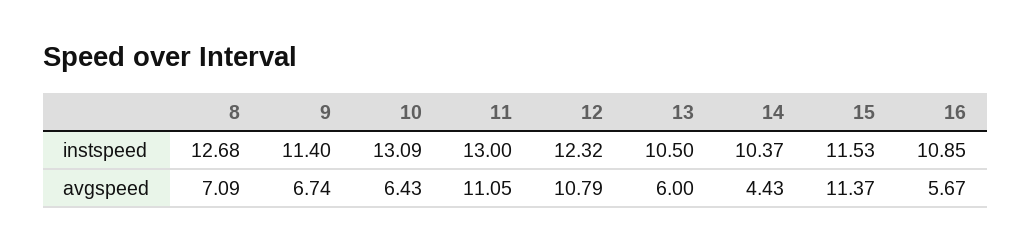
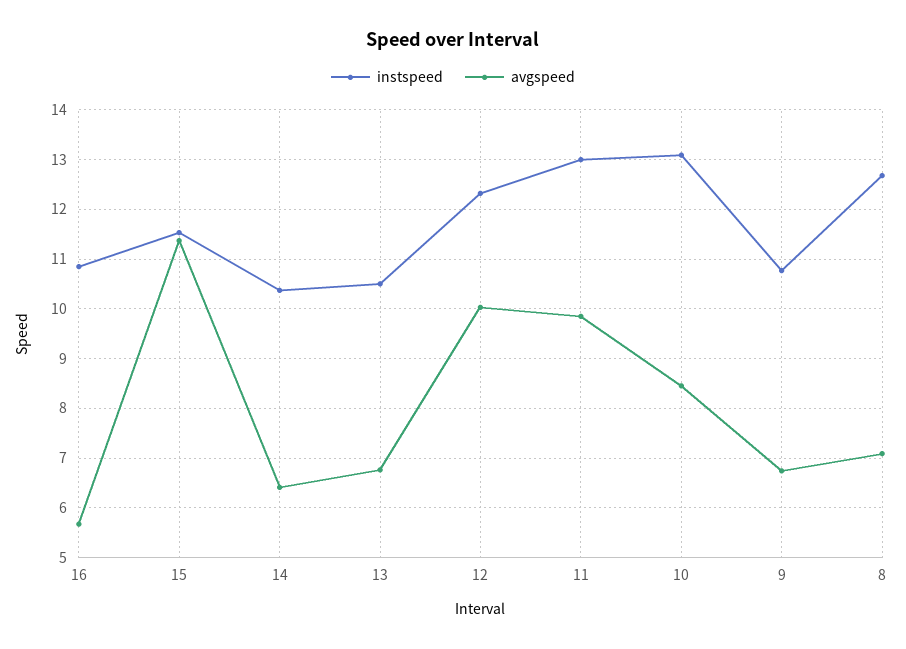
instspeed, 9: 11.4 -> 10.8
avgspeed, 10: 6.43 -> 8.4
avgspeed, 11: 11.05 -> 9.8
avgspeed, 12: 10.79 -> 10
avgspeed, 13: 6 -> 6.8
avgspeed, 14: 4.43 -> 6.4

